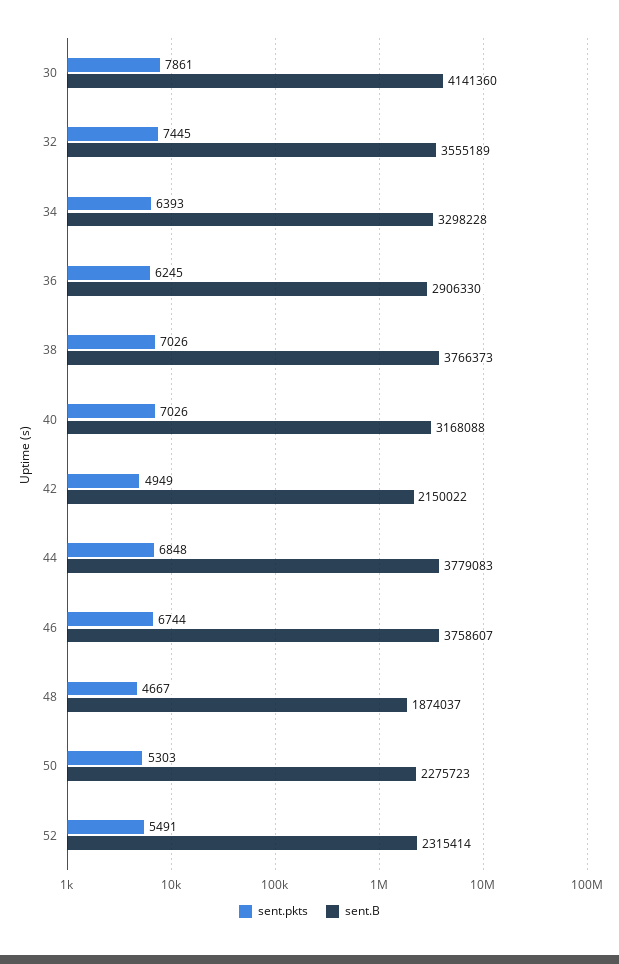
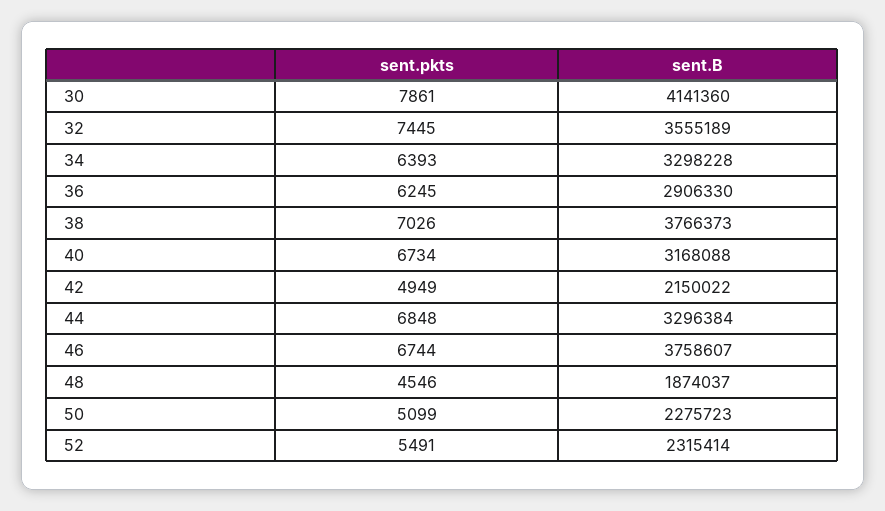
sent.pkts, 40: 7026 -> 6734
sent.B, 44: 3779083 -> 3296384
sent.pkts, 48: 4667 -> 4546
sent.pkts, 50: 5303 -> 5099

